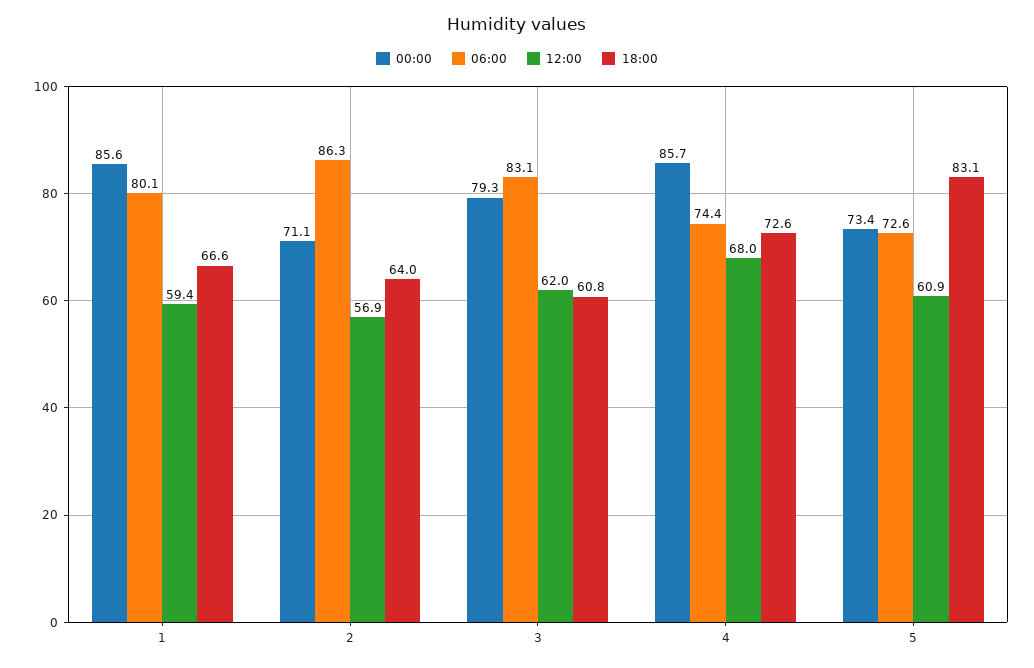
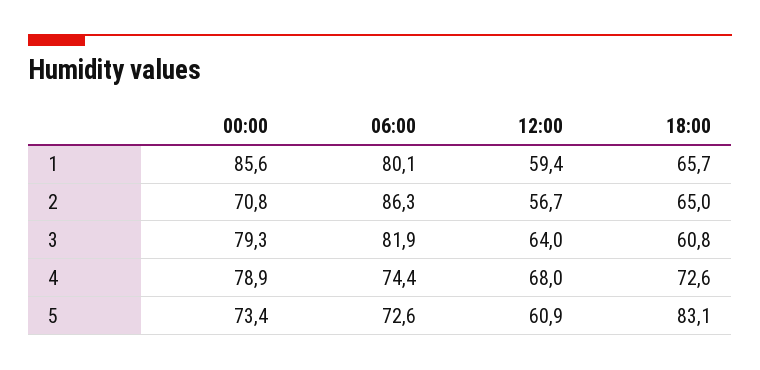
18:00, 1: 66.6 -> 65.7
00:00, 2: 71.1 -> 70.8
12:00, 2: 56.9 -> 56.7
18:00, 2: 64 -> 65
06:00, 3: 83.1 -> 81.9
12:00, 3: 62 -> 64
00:00, 4: 85.7 -> 78.9

